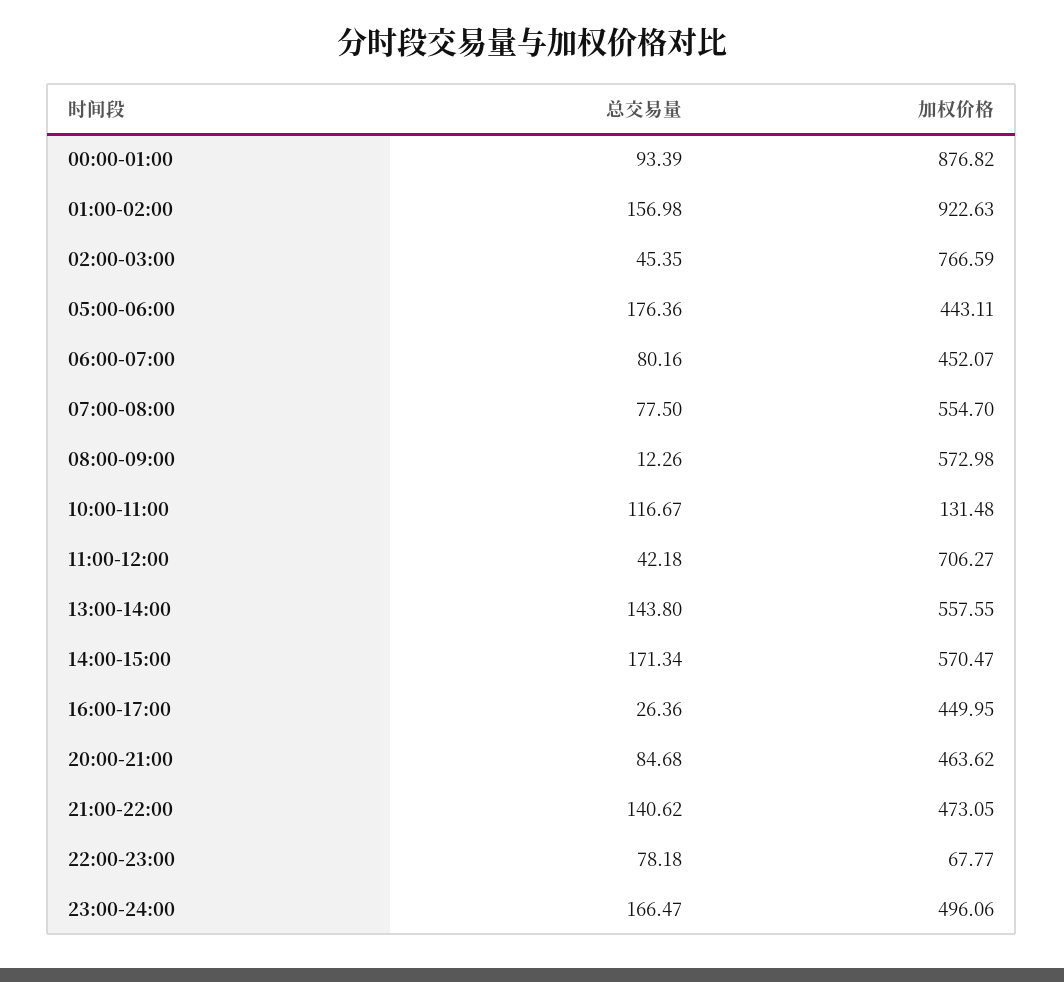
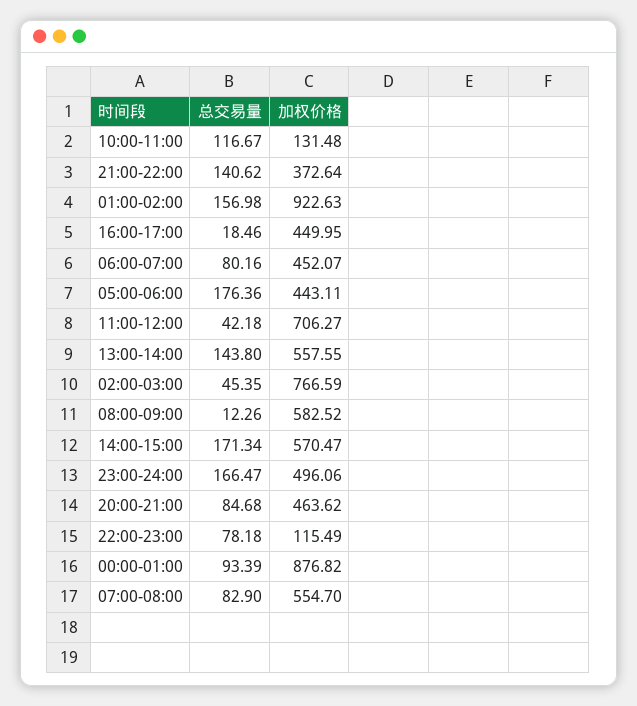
总交易量, 07:00-08:00: 77.5 -> 82.9
加权价格, 08:00-09:00: 572.98 -> 582.52
总交易量, 16:00-17:00: 26.36 -> 18.46
加权价格, 21:00-22:00: 473.05 -> 372.64
加权价格, 22:00-23:00: 67.77 -> 115.49

